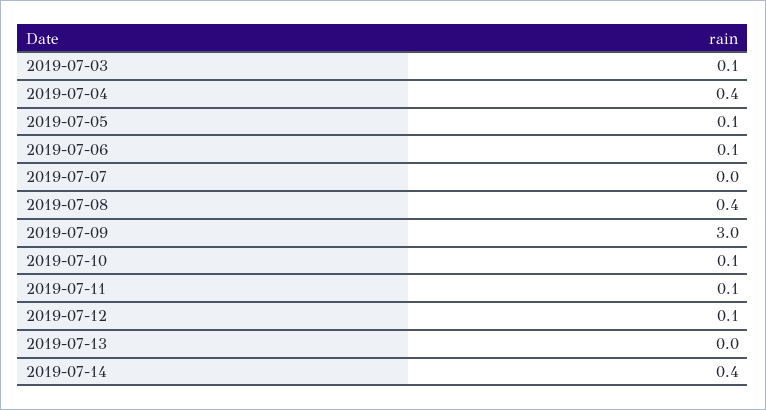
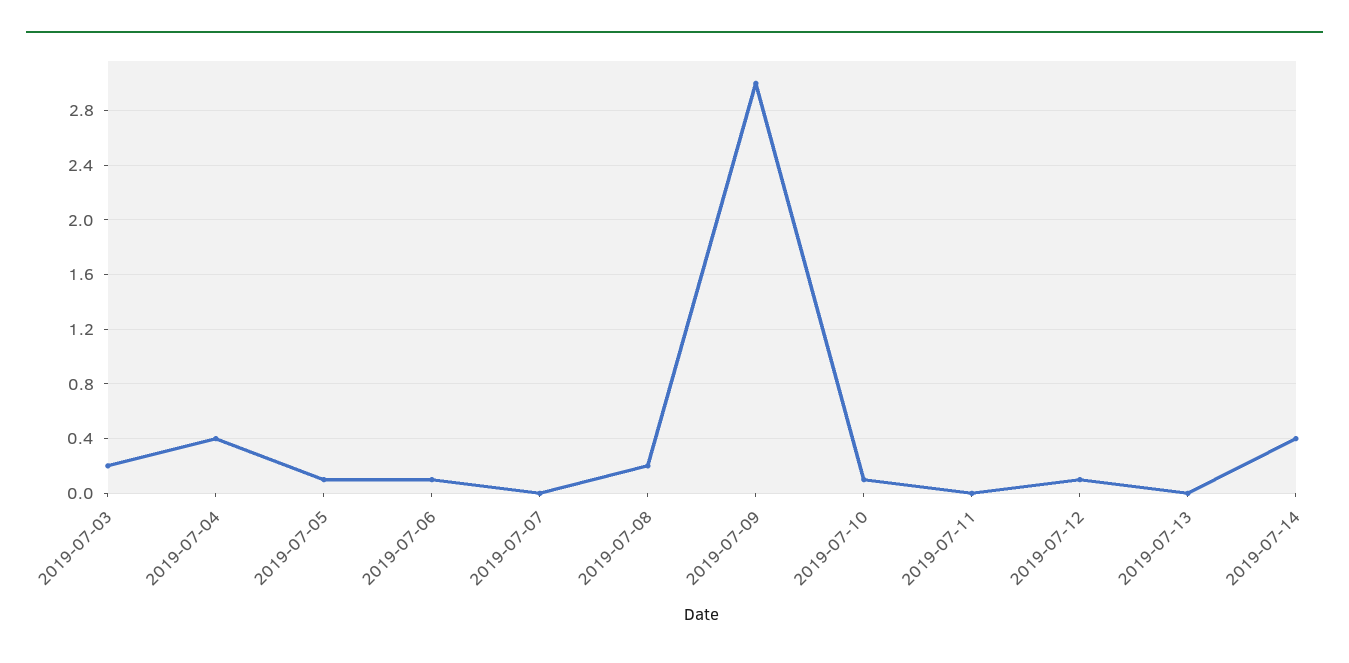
2019-07-03: 0.1 -> 0.2
2019-07-08: 0.4 -> 0.2
2019-07-11: 0.1 -> 0

